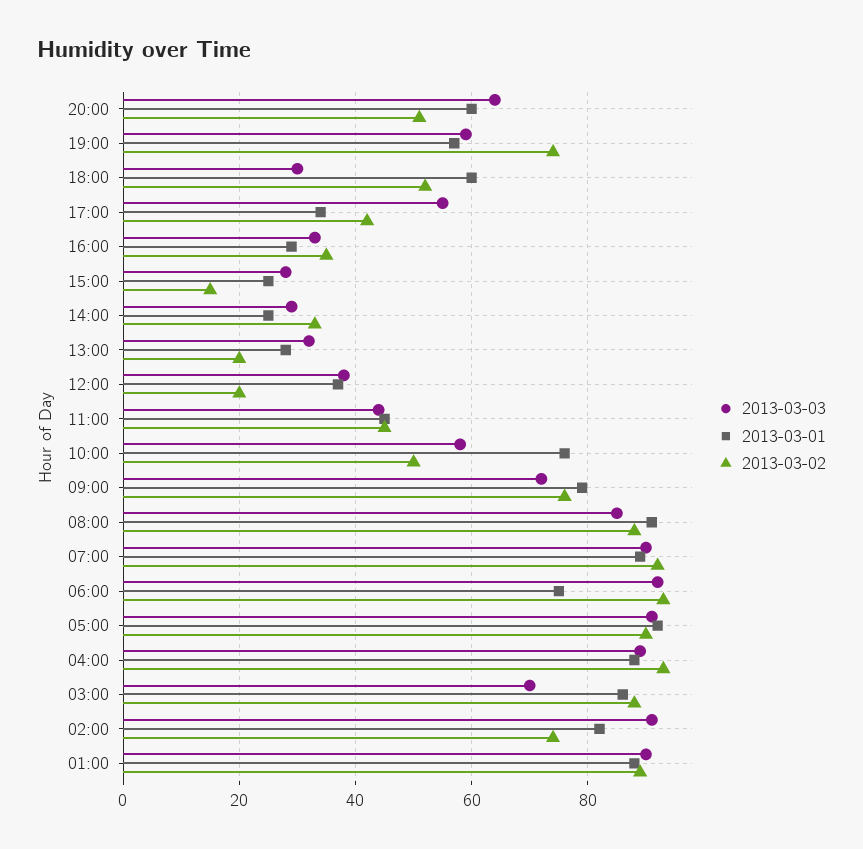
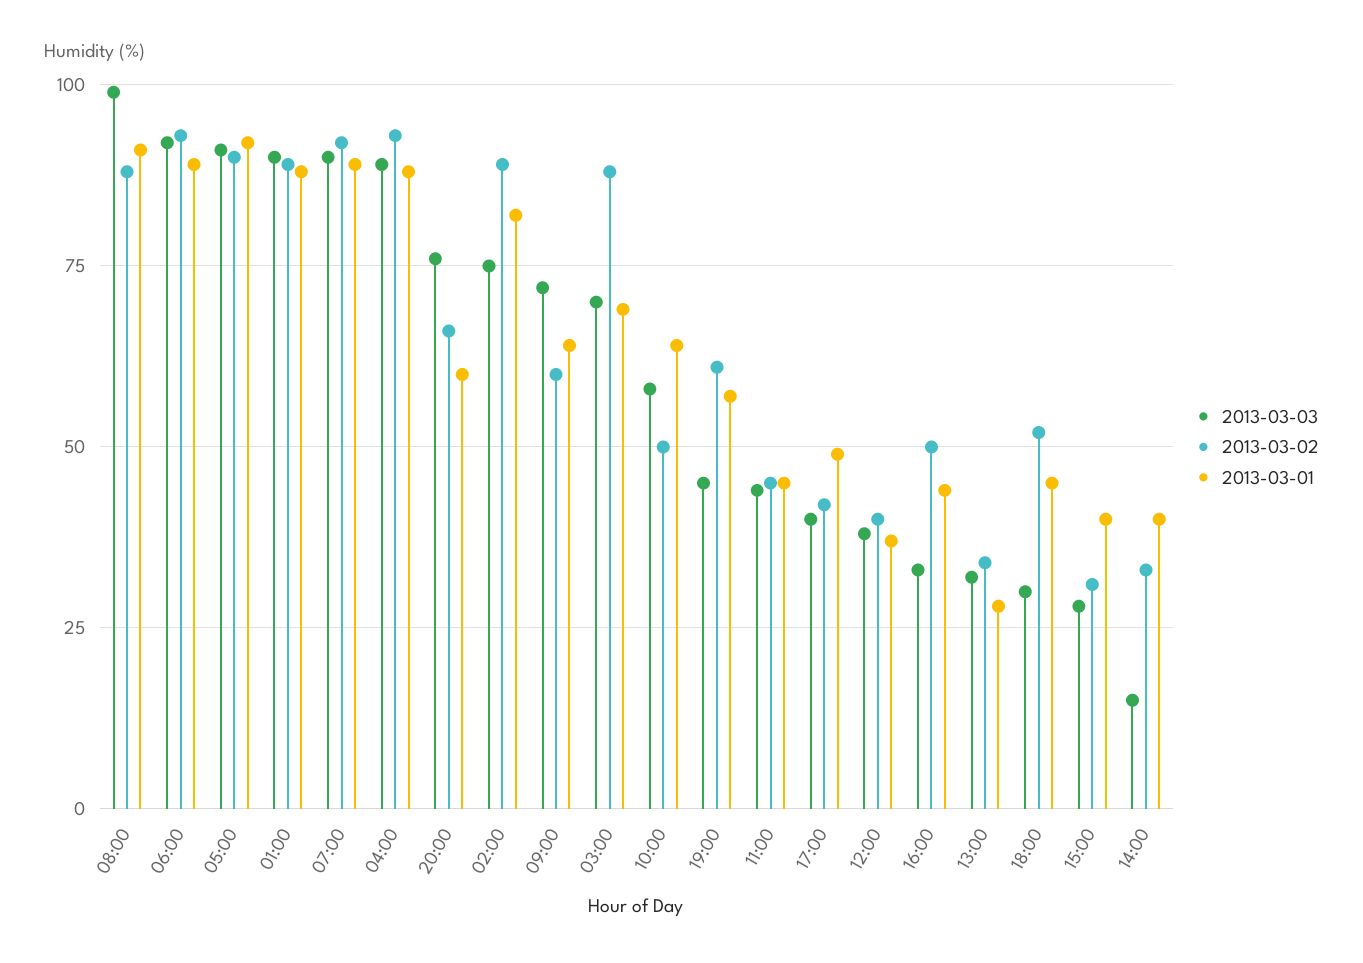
2013-03-03, 20:00: 65 -> 75
2013-03-02, 20:00: 50 -> 65
2013-03-03, 19:00: 60 -> 45
2013-03-02, 19:00: 75 -> 60
2013-03-01, 18:00: 60 -> 45
2013-03-03, 17:00: 55 -> 40
2013-03-01, 17:00: 35 -> 50
2013-03-01, 16:00: 30 -> 45
2013-03-02, 16:00: 35 -> 50
2013-03-01, 15:00: 25 -> 40
2013-03-02, 15:00: 15 -> 30
2013-03-03, 14:00: 30 -> 15
2013-03-01, 14:00: 25 -> 40
2013-03-02, 13:00: 20 -> 35
2013-03-02, 12:00: 20 -> 40
2013-03-01, 10:00: 75 -> 65
2013-03-01, 09:00: 80 -> 65
2013-03-02, 09:00: 75 -> 60
2013-03-03, 08:00: 85 -> 100
2013-03-01, 06:00: 75 -> 90
2013-03-01, 03:00: 85 -> 70
2013-03-03, 02:00: 90 -> 75
2013-03-02, 02:00: 75 -> 90

